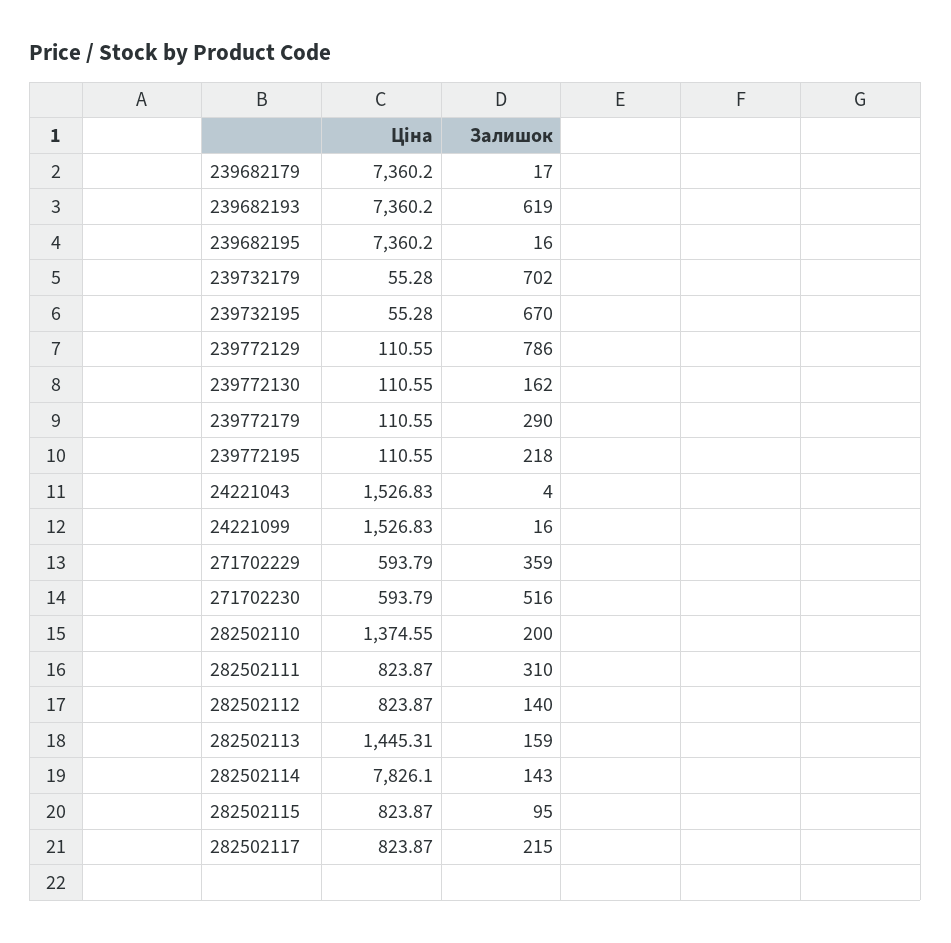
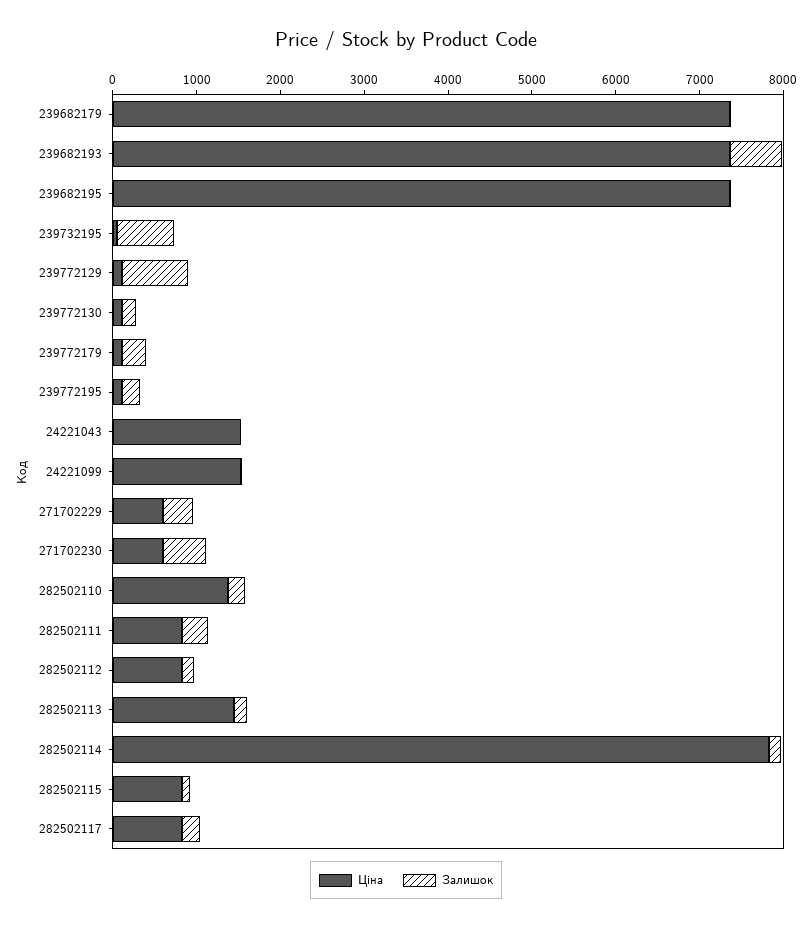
Ціна, 239732179: 55.28 -> none
Залишок, 239732179: 702 -> none

